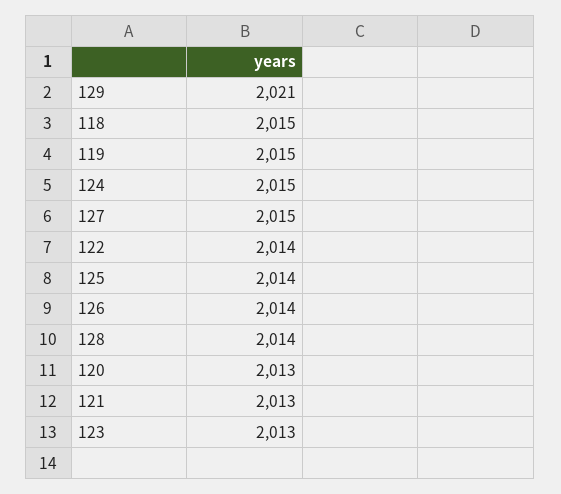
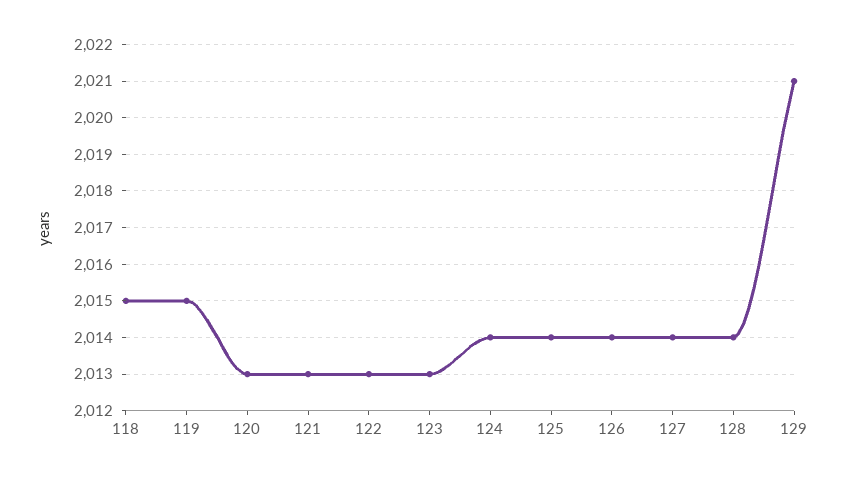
124: 2015 -> 2014
127: 2015 -> 2014
122: 2014 -> 2013

